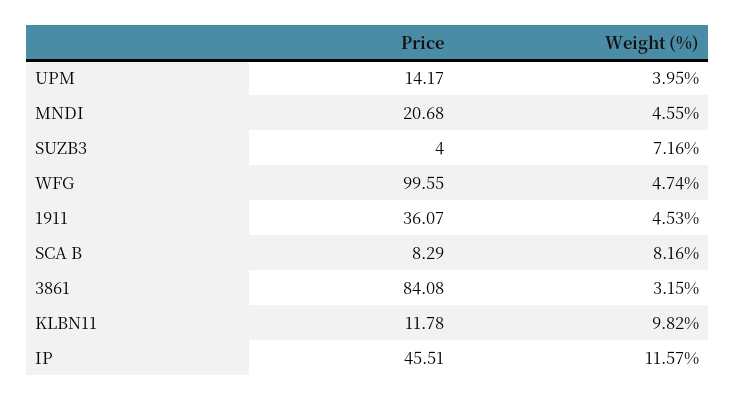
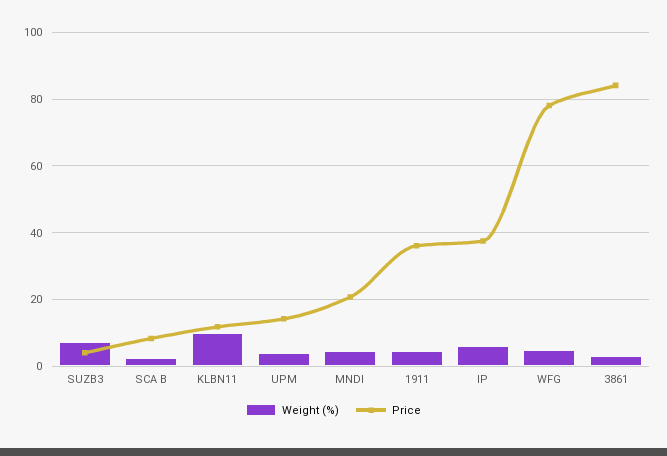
Price, WFG: 99.55 -> 78
Weight (%), SCA B: 8.16 -> 2
Price, IP: 45.51 -> 38
Weight (%), IP: 11.57 -> 6

